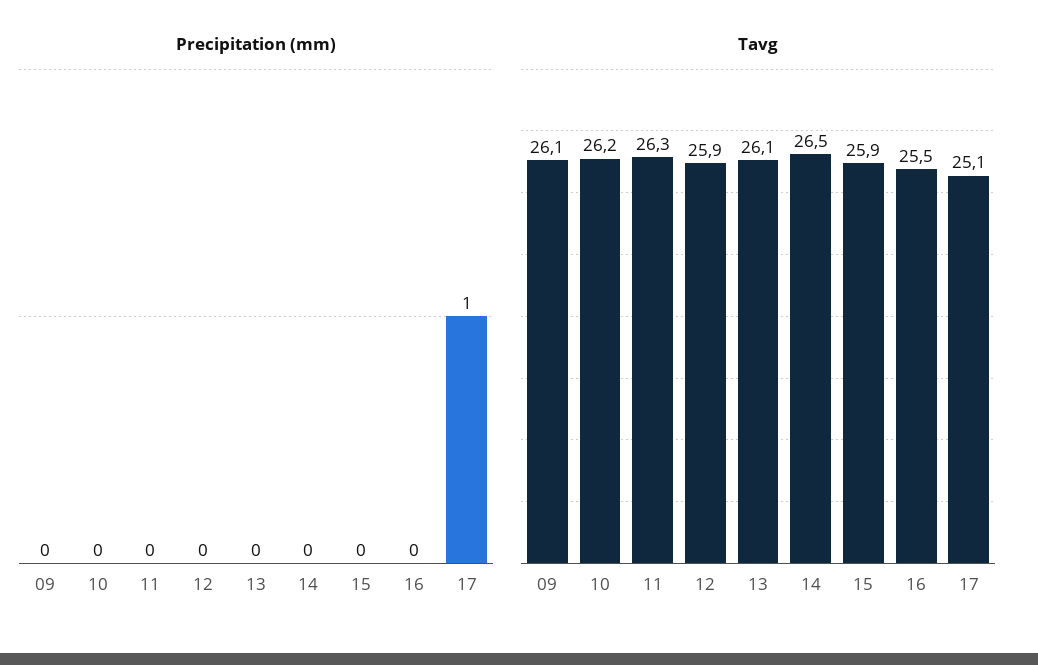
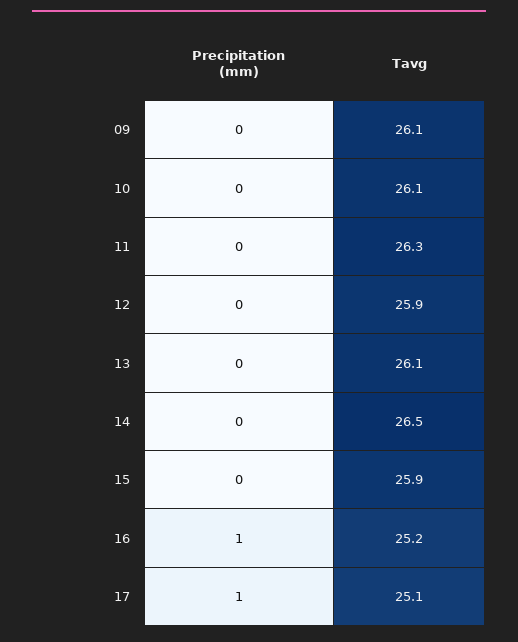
Precipitation (mm), 16: 0 -> 1
Tavg, 10: 26.2 -> 26.1
Tavg, 16: 25.5 -> 25.2

